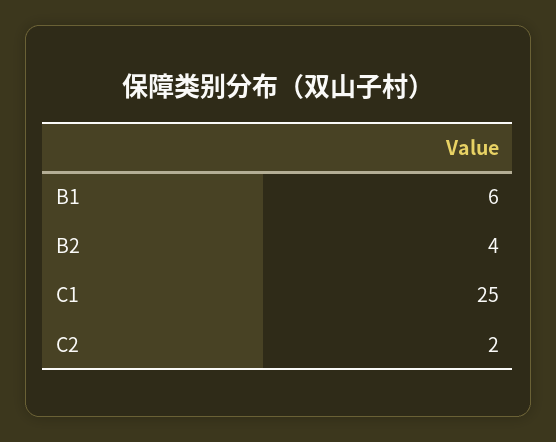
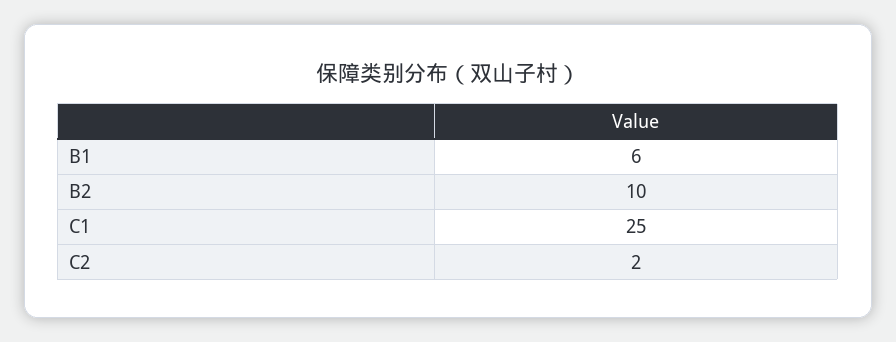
B2: 4 -> 10

